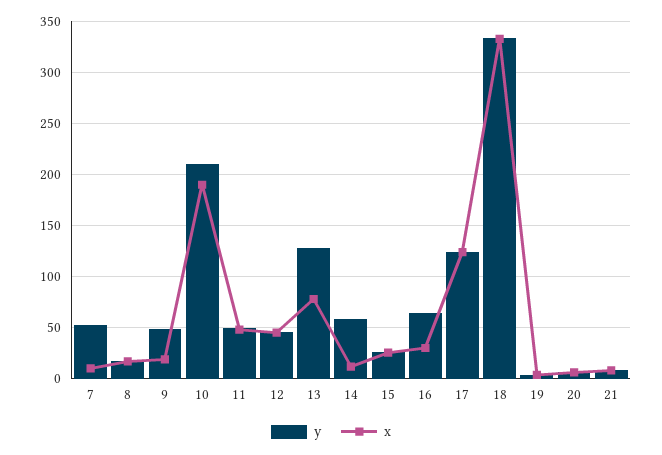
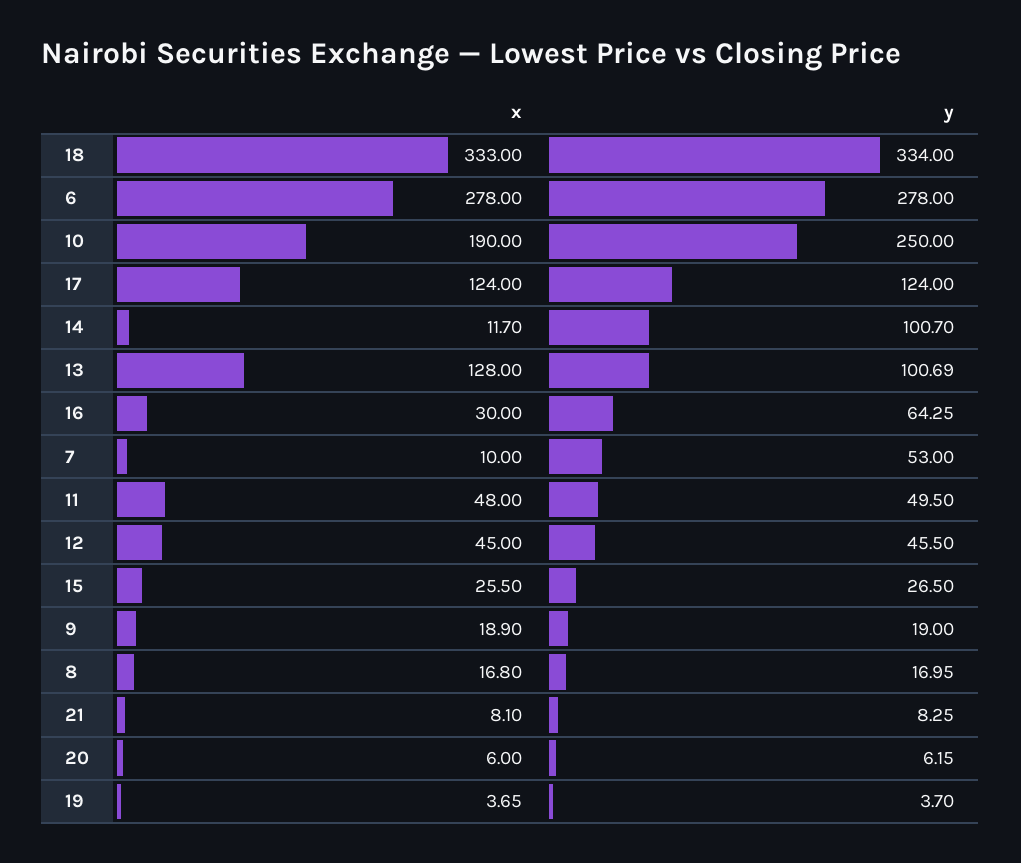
y, 9: 50 -> 19
y, 10: 210 -> 250
y, 13: 130 -> 100.69
x, 13: 80 -> 128
y, 14: 60 -> 100.7
x, 6: none -> 278
y, 6: none -> 278

